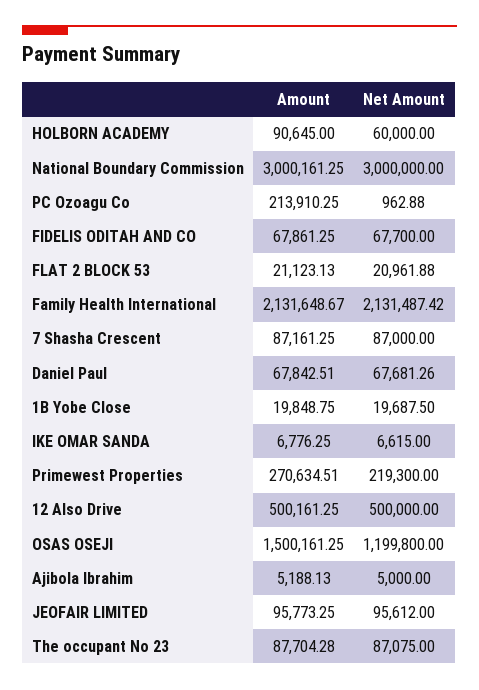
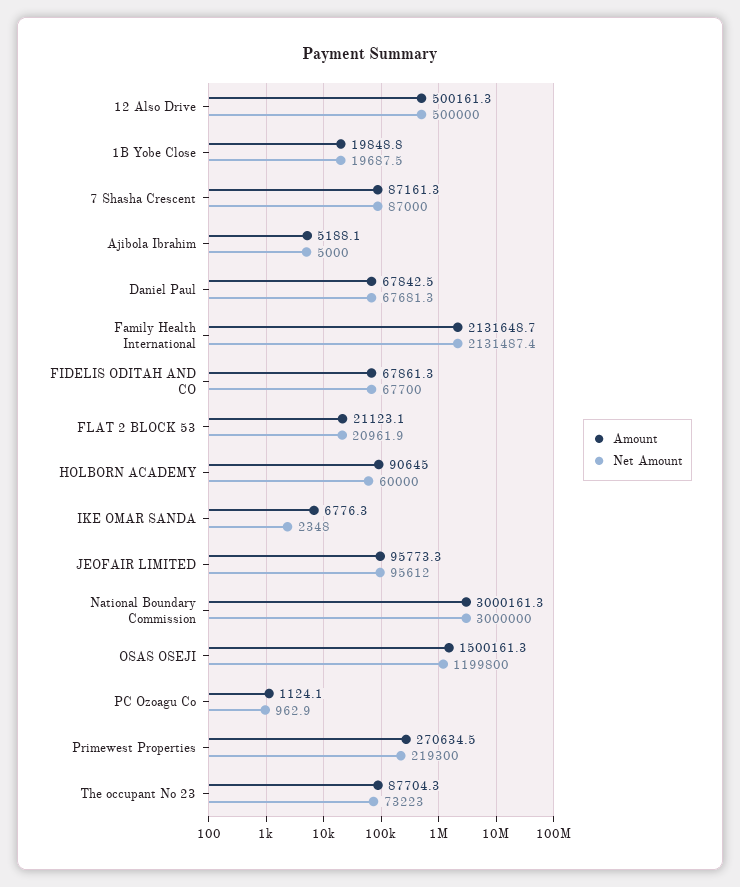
Amount, PC Ozoagu Co: 213910.25 -> 1124.1
Net Amount, IKE OMAR SANDA: 6615 -> 2348
Net Amount, The occupant No 23: 87075 -> 73223

